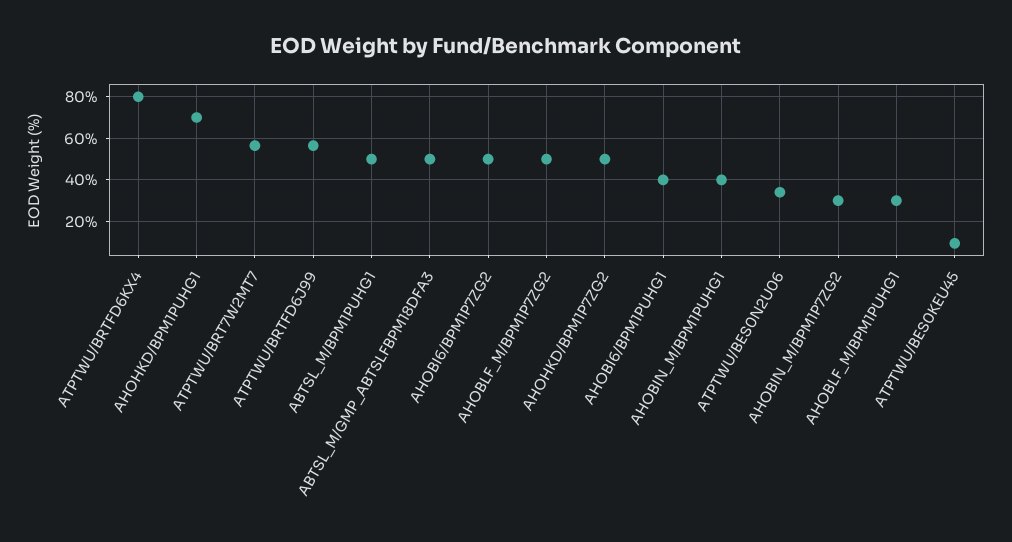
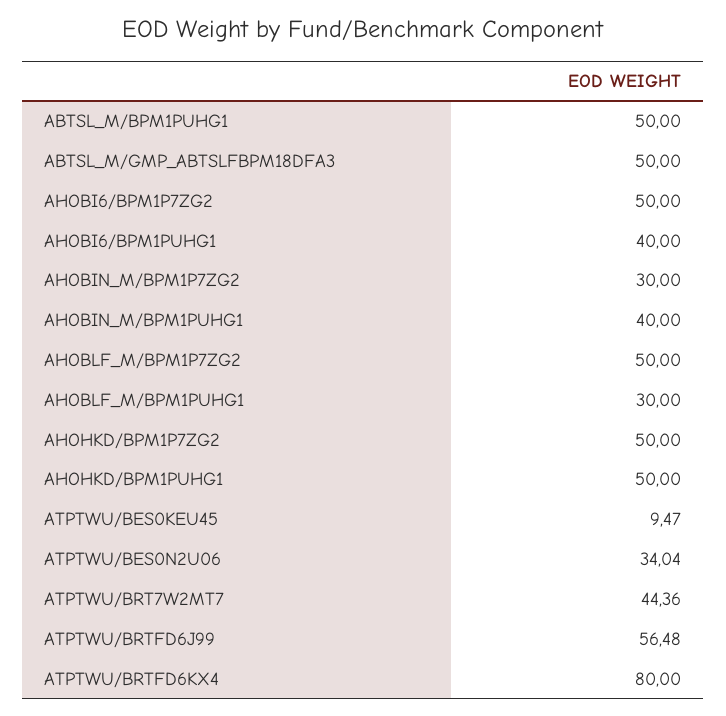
AHOHKD/BPM1PUHG1: 70 -> 50
ATPTWU/BRT7W2MT7: 55 -> 44.36

